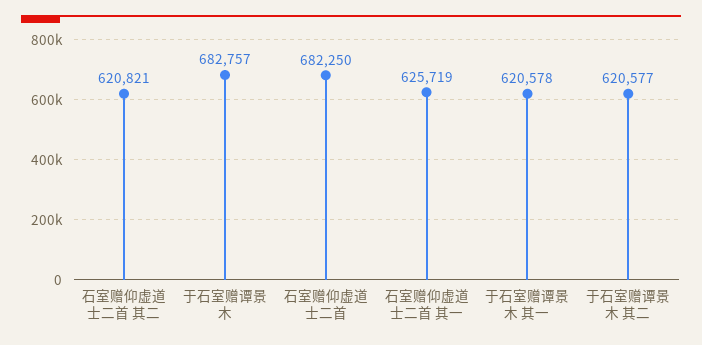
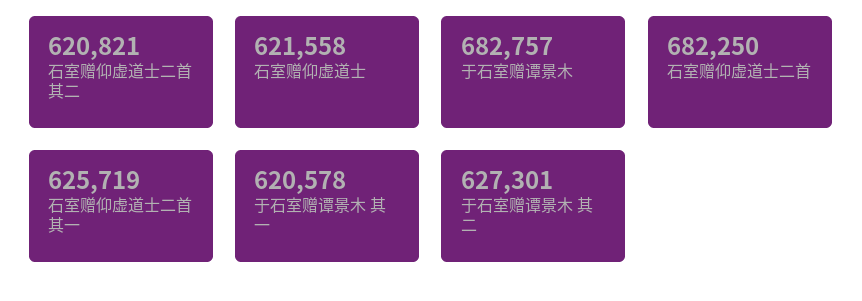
于石室赠谭景木 其二: 620577 -> 627301
石室赠仰虚道士: none -> 621558

